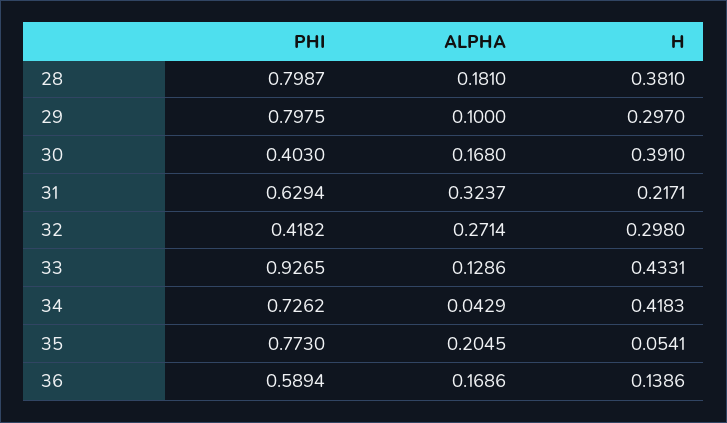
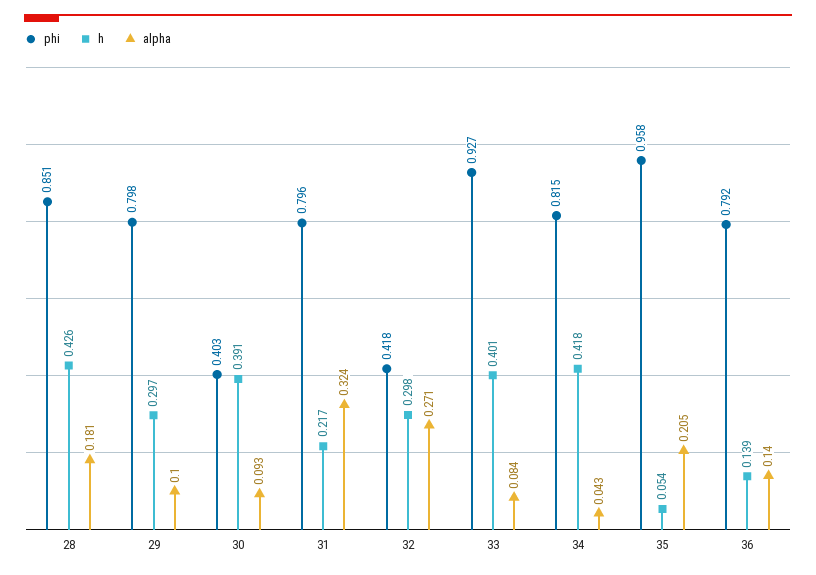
PHI, 28: 0.7987 -> 0.851
H, 28: 0.381 -> 0.426
ALPHA, 30: 0.168 -> 0.093
PHI, 31: 0.6294 -> 0.796
ALPHA, 33: 0.1286 -> 0.084
H, 33: 0.4331 -> 0.401
PHI, 34: 0.7262 -> 0.815
PHI, 35: 0.773 -> 0.958
PHI, 36: 0.5894 -> 0.792
ALPHA, 36: 0.1686 -> 0.14

